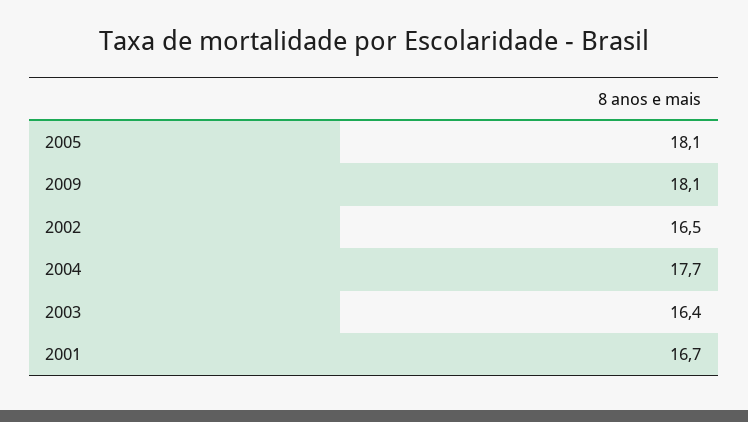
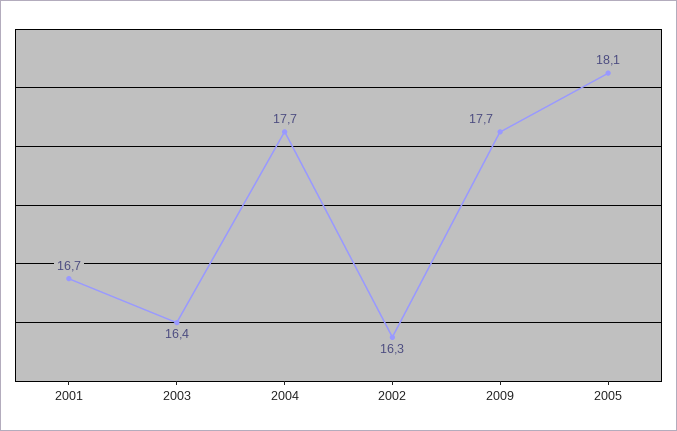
2009: 18.1 -> 17.7
2002: 16.5 -> 16.3

